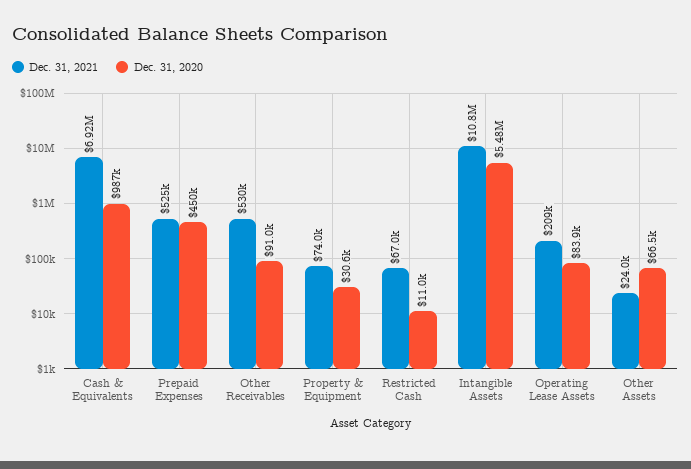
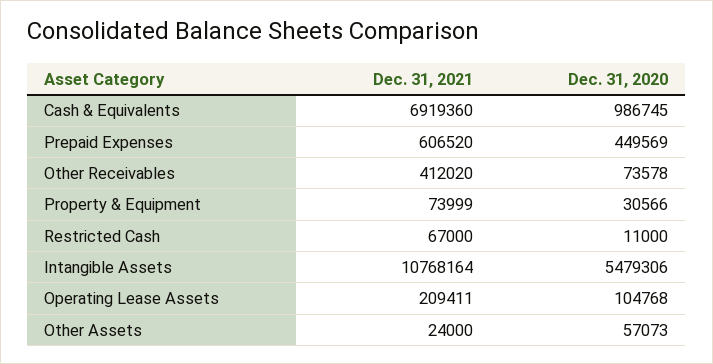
Dec. 31, 2021, Prepaid Expenses: 525000 -> 606520
Dec. 31, 2021, Other Receivables: 530000 -> 412020
Dec. 31, 2020, Other Receivables: 91000 -> 73578
Dec. 31, 2020, Operating Lease Assets: 83900 -> 104768
Dec. 31, 2020, Other Assets: 66500 -> 57073

